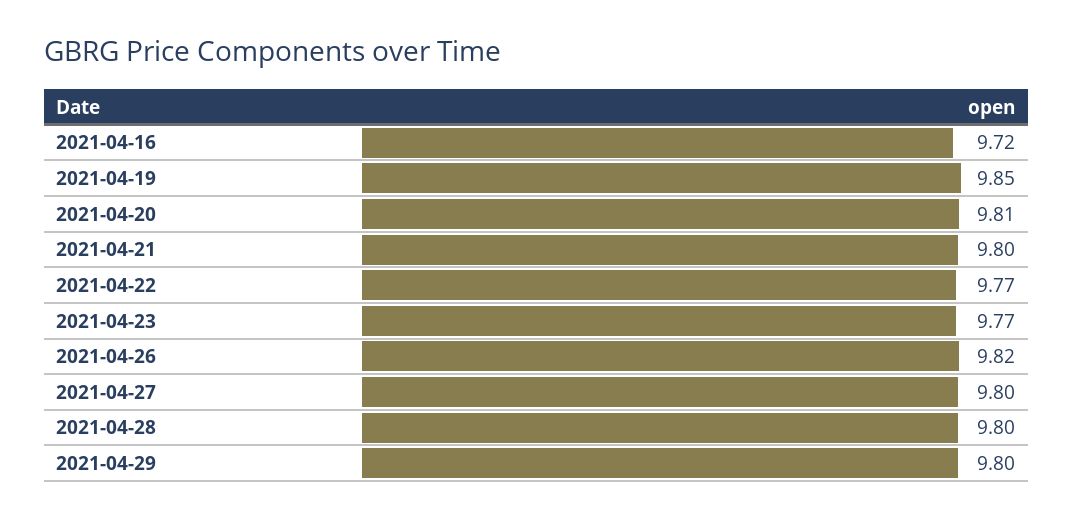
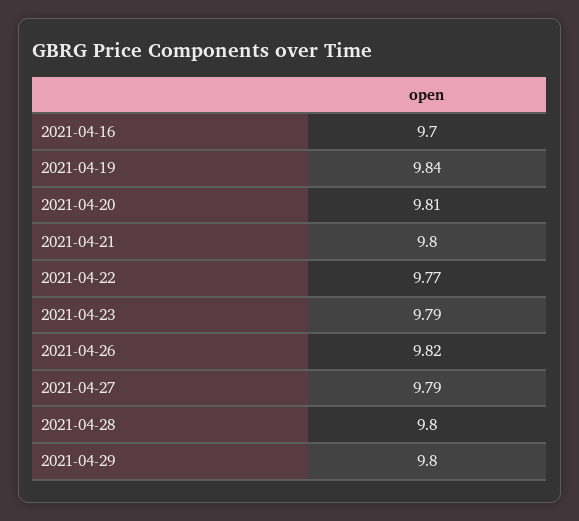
2021-04-16: 9.72 -> 9.7
2021-04-19: 9.85 -> 9.84
2021-04-23: 9.77 -> 9.79
2021-04-27: 9.8 -> 9.79

